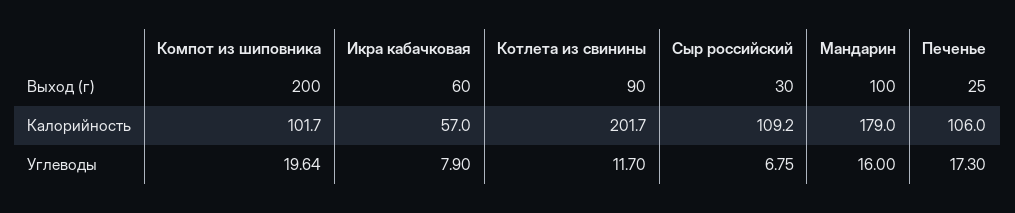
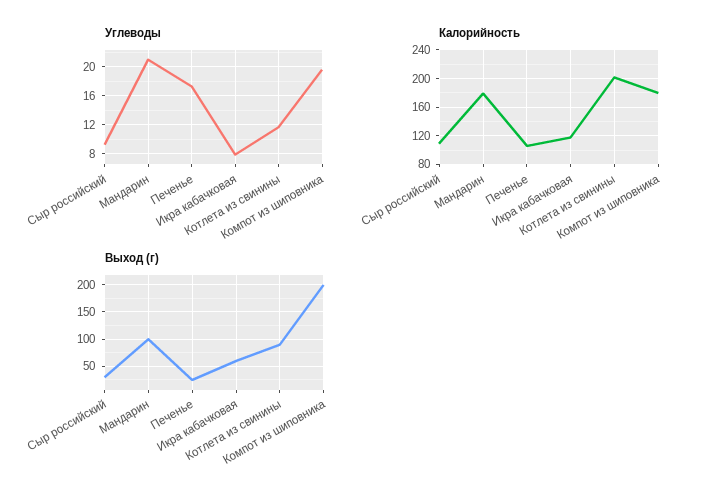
Калорийность, Компот из шиповника: 101.7 -> 180
Калорийность, Икра кабачковая: 57 -> 120
Углеводы, Сыр российский: 6.75 -> 9
Углеводы, Мандарин: 16 -> 21

